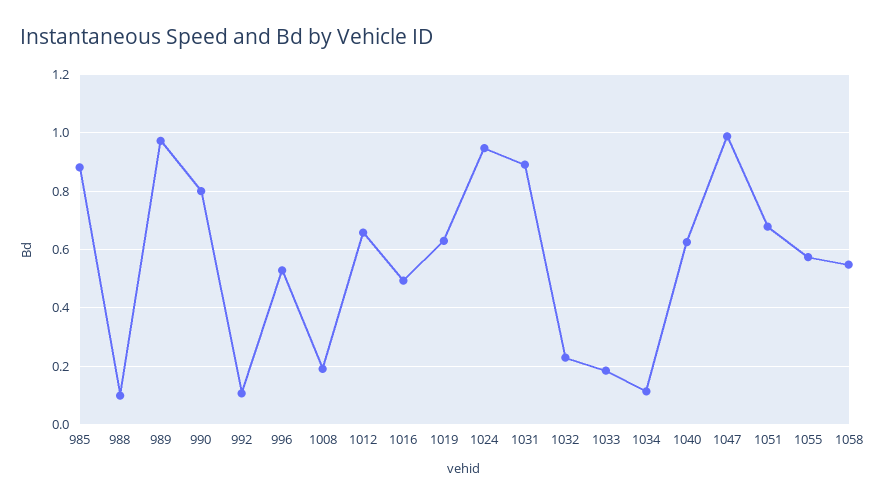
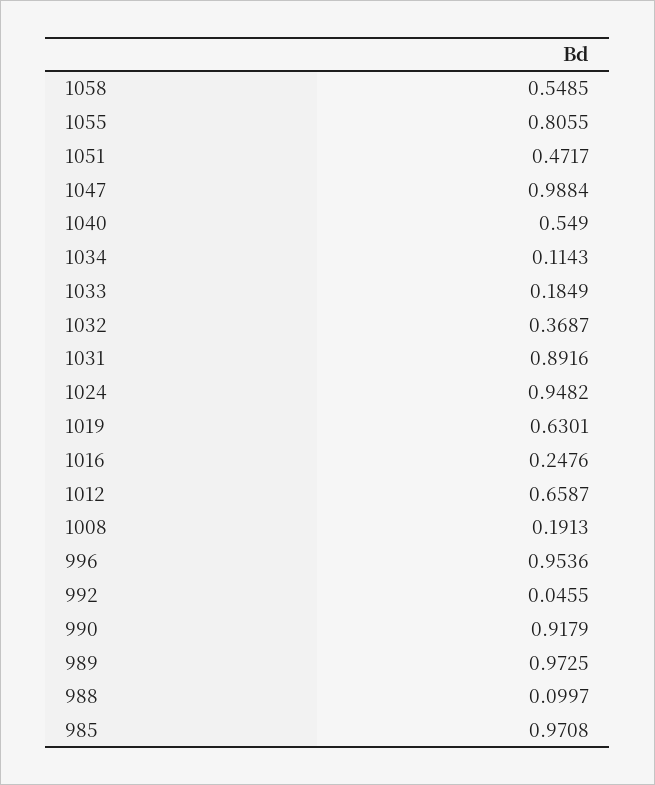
985: 0.875 -> 0.9708
990: 0.8 -> 0.9179
992: 0.1 -> 0.0455
996: 0.525 -> 0.9536
1016: 0.5 -> 0.2476
1032: 0.225 -> 0.3687
1040: 0.625 -> 0.549
1051: 0.675 -> 0.4717
1055: 0.575 -> 0.8055

